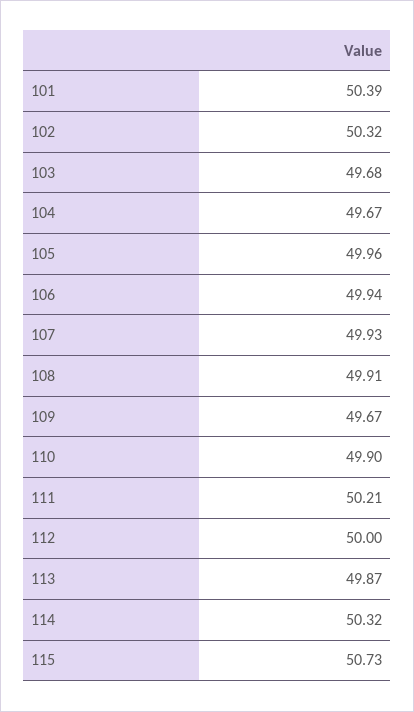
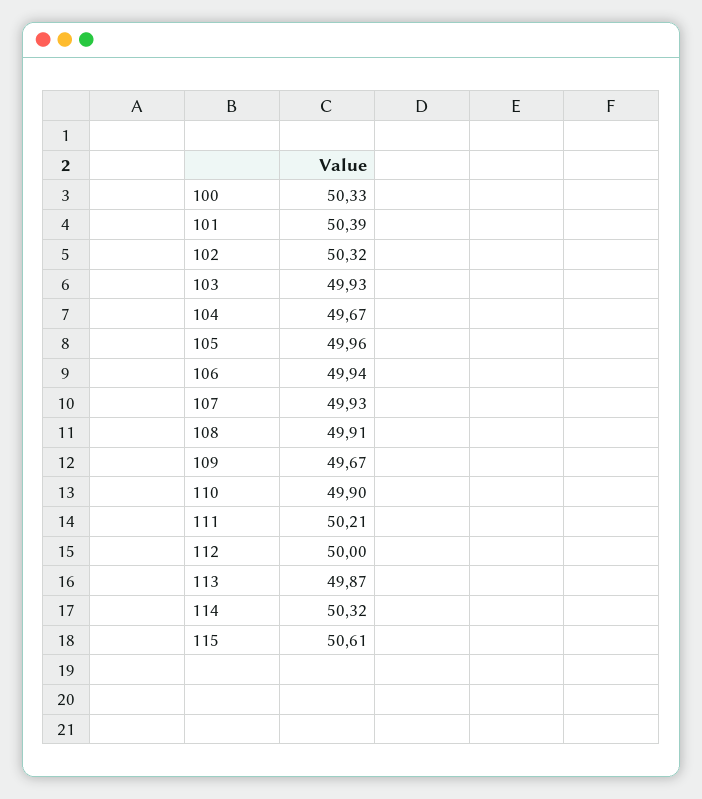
103: 49.68 -> 49.93
115: 50.73 -> 50.61
100: none -> 50.33

